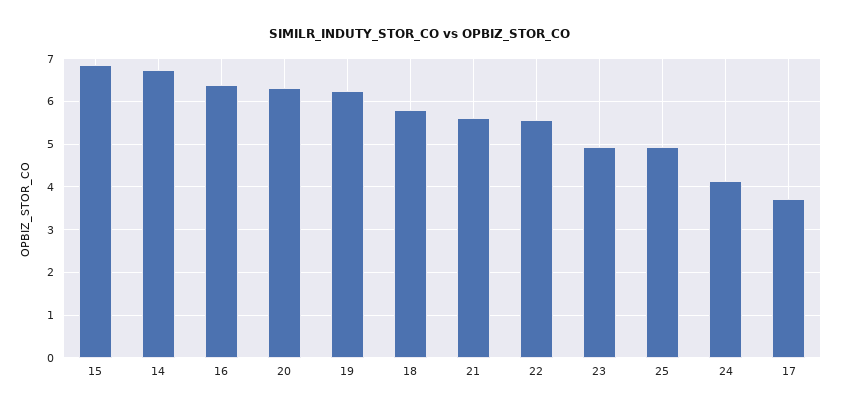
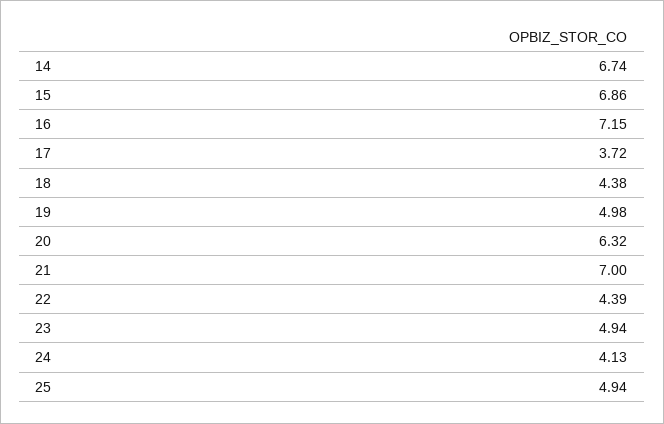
16: 6.4 -> 7.15
19: 6.2 -> 4.98
18: 5.8 -> 4.38
21: 5.6 -> 7
22: 5.6 -> 4.39

